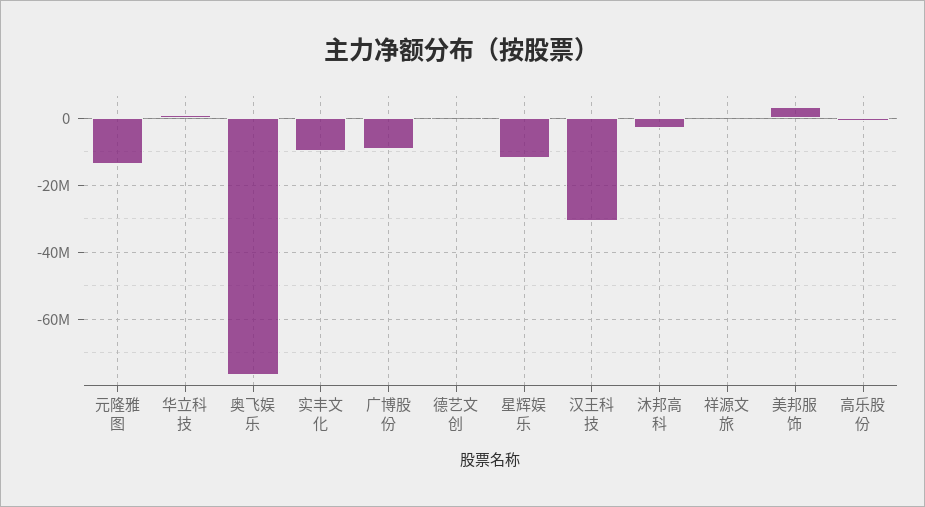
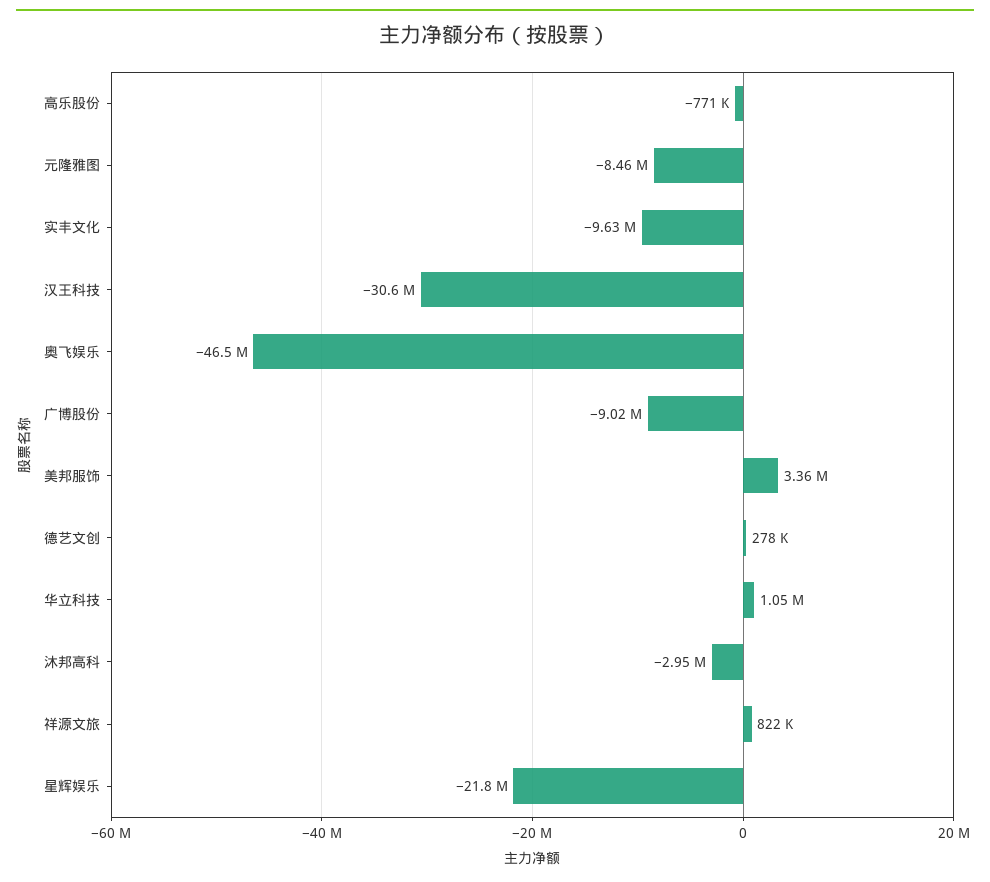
元隆雅图: -14000000 -> -8460000
奥飞娱乐: -76000000 -> -46500000
星辉娱乐: -12000000 -> -21800000

